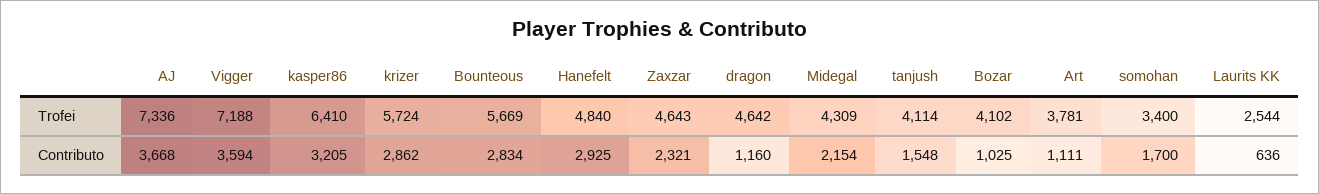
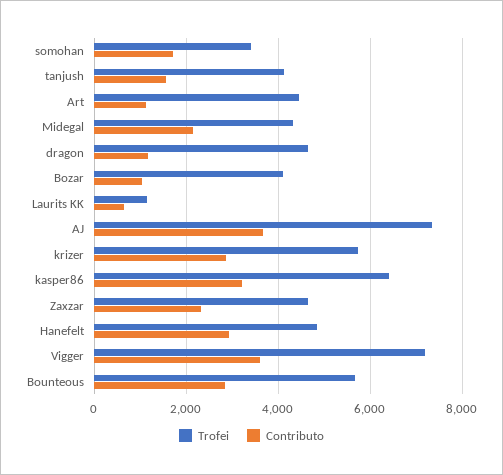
Trofei, Art: 3781 -> 4400
Trofei, Laurits KK: 2544 -> 1200

